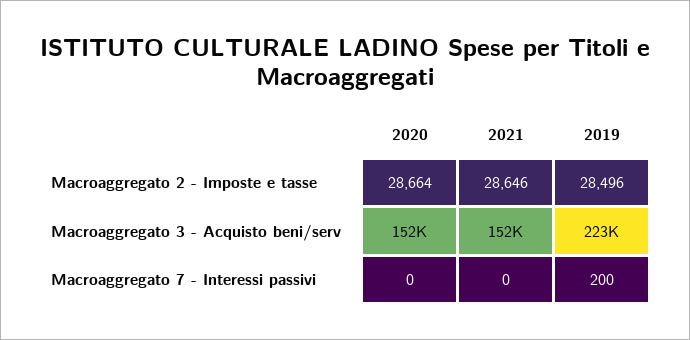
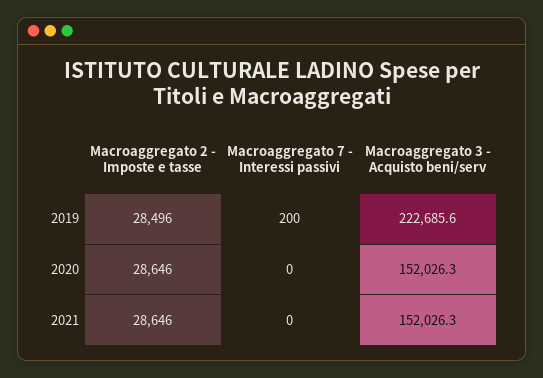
2020, Macroaggregato 2 - Imposte e tasse: 28664 -> 28646

